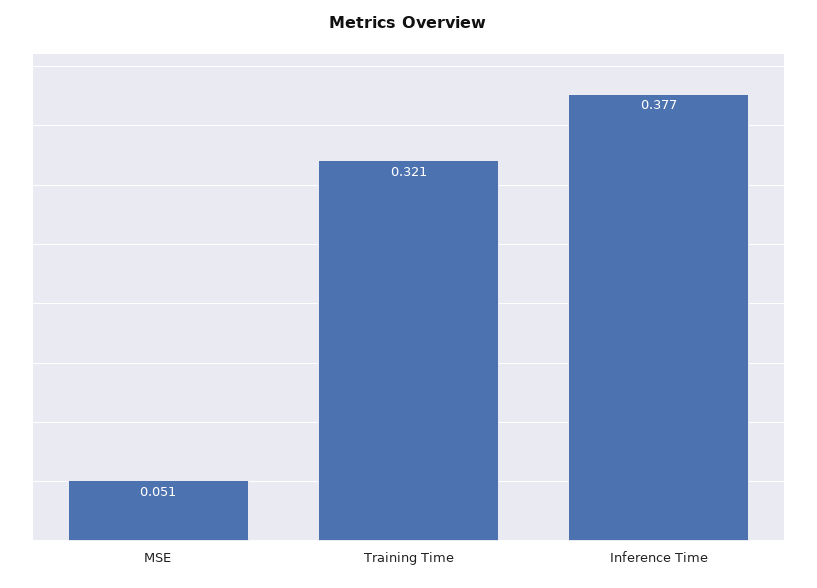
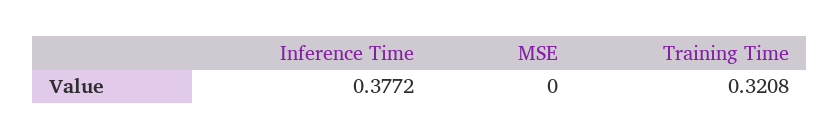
MSE: 0.051 -> 0

